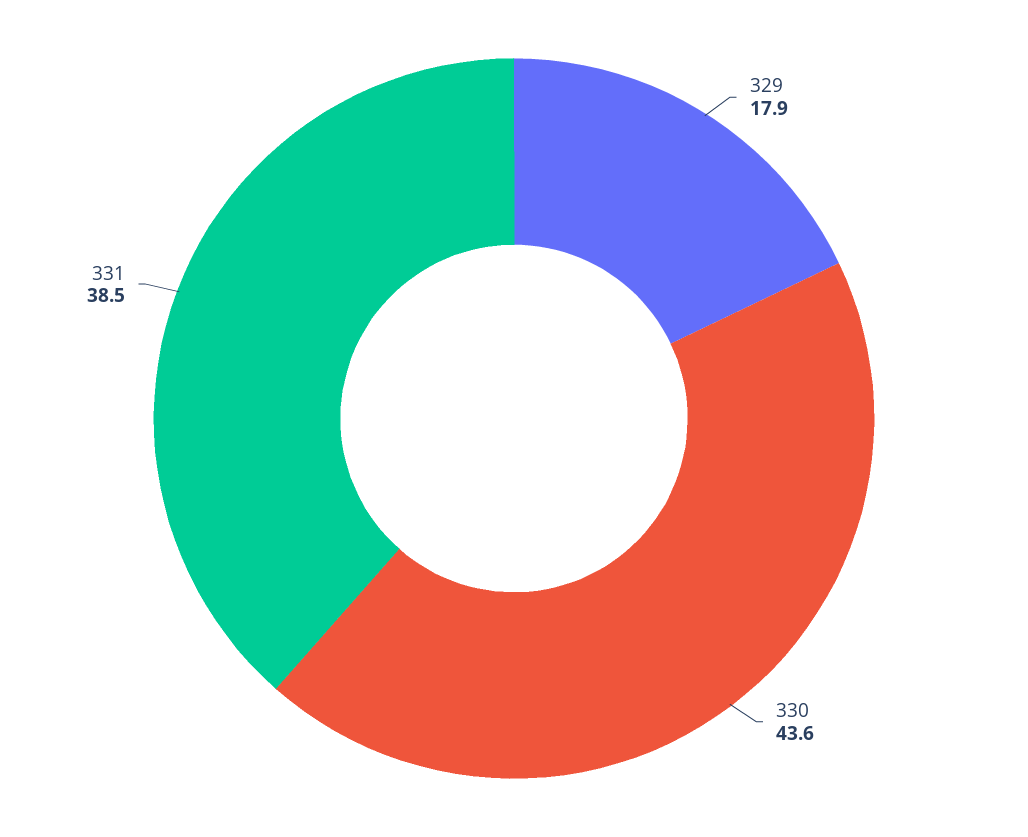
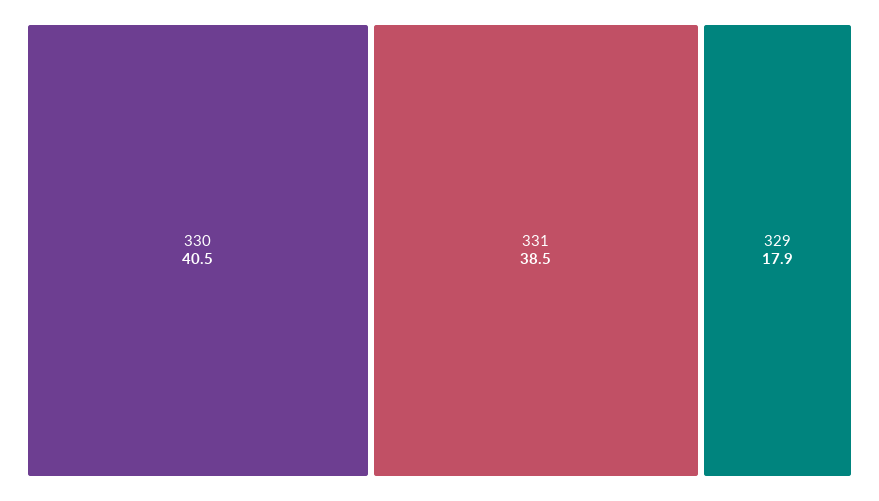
330: 43.6 -> 40.5

